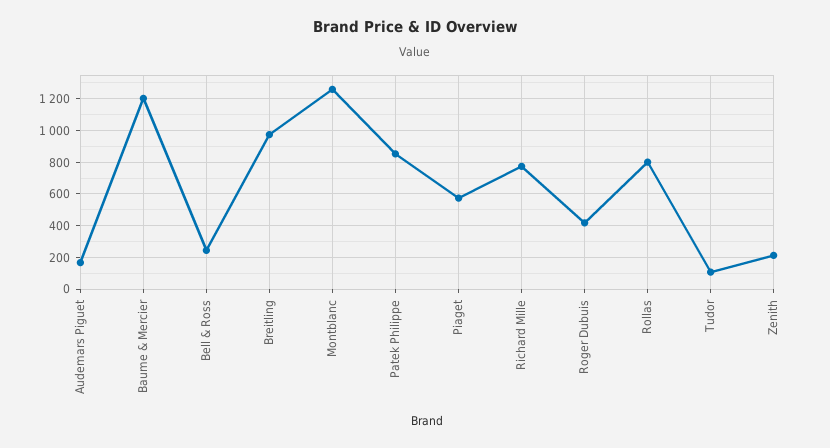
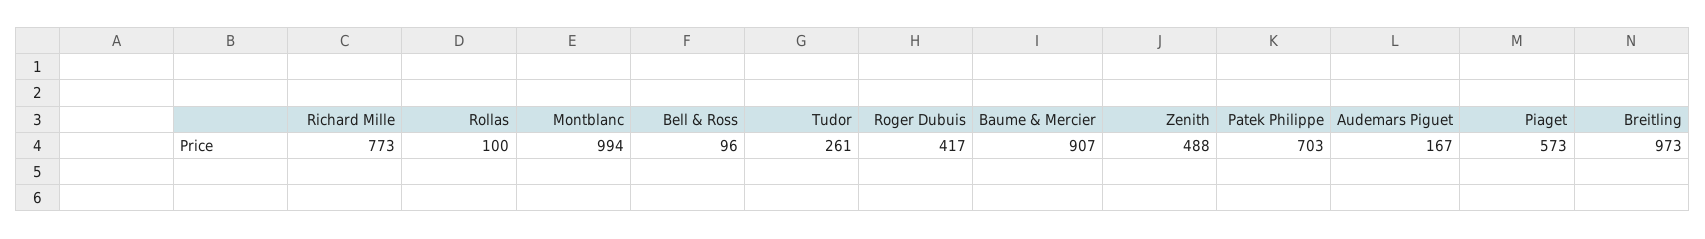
Baume & Mercier: 1200 -> 907
Bell & Ross: 250 -> 96
Montblanc: 1250 -> 994
Patek Philippe: 850 -> 703
Rollas: 800 -> 100
Tudor: 100 -> 261
Zenith: 200 -> 488

